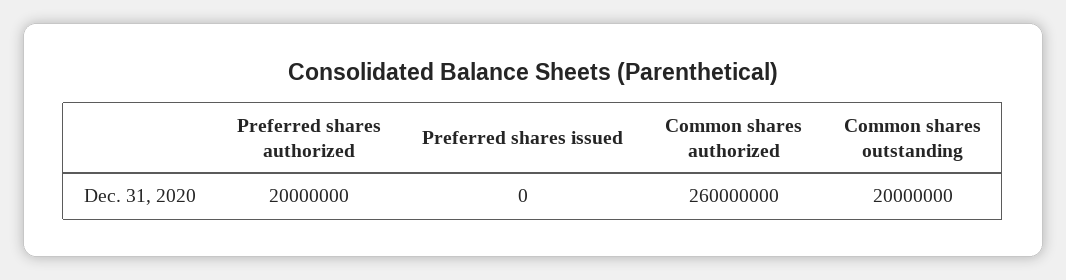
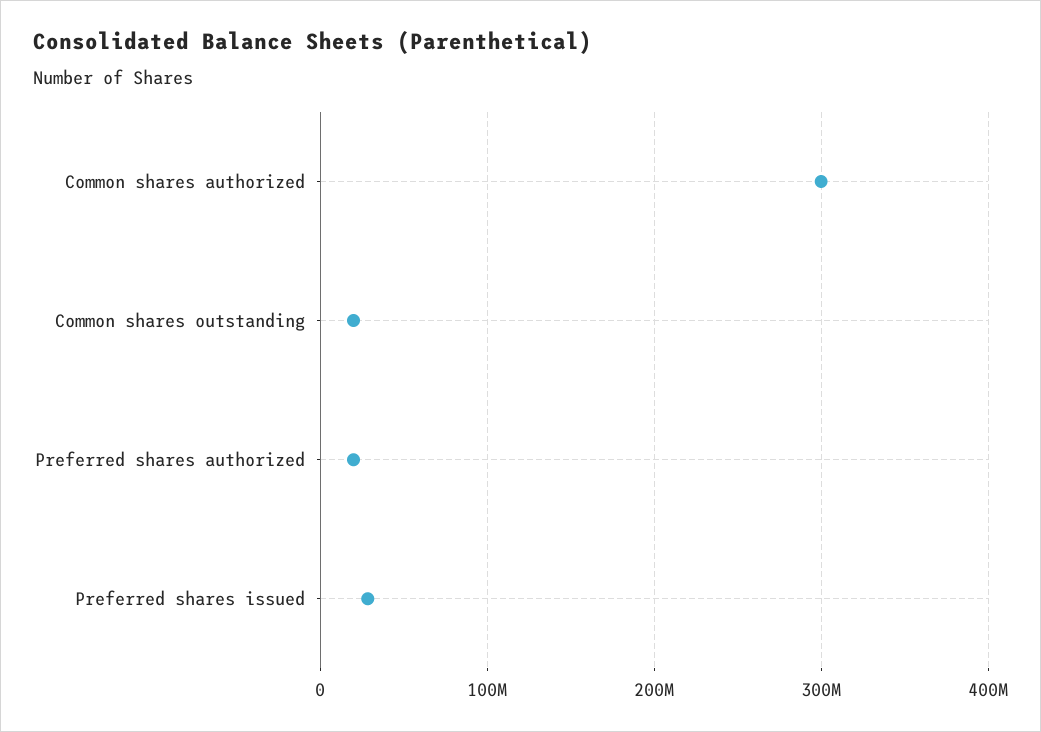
Preferred shares issued: 0 -> 30000000
Common shares authorized: 260000000 -> 300000000

